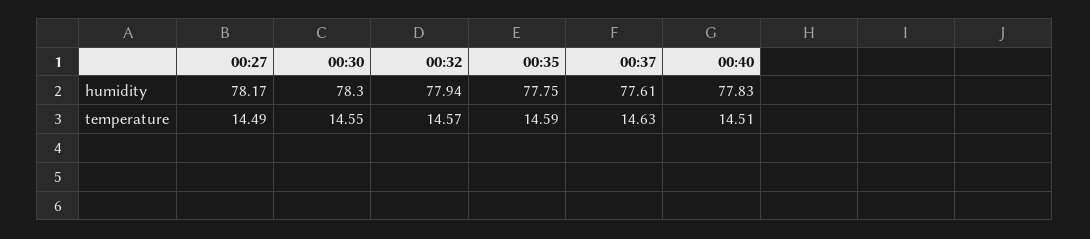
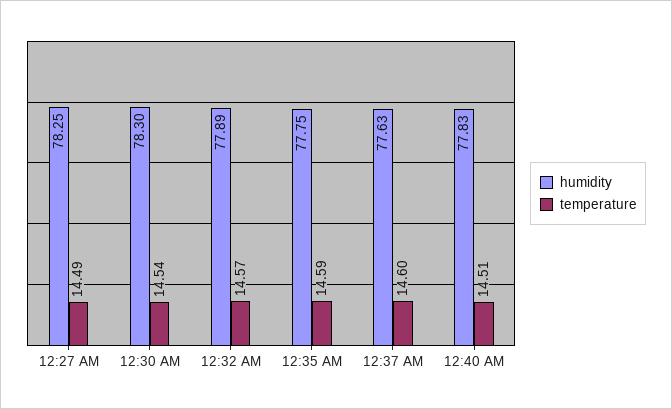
humidity, 00:27: 78.17 -> 78.25
humidity, 00:32: 77.94 -> 77.89
humidity, 00:37: 77.61 -> 77.63
temperature, 00:30: 14.55 -> 14.54
temperature, 00:37: 14.63 -> 14.6

